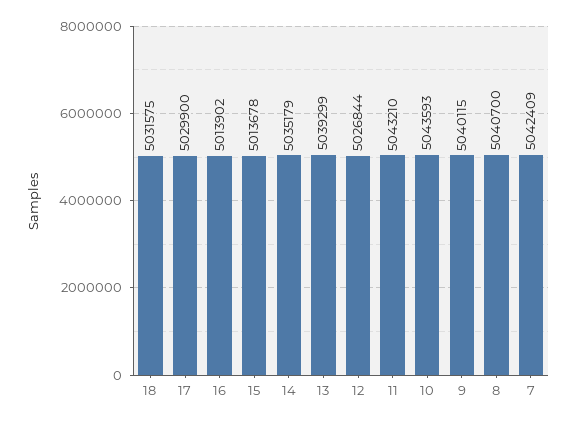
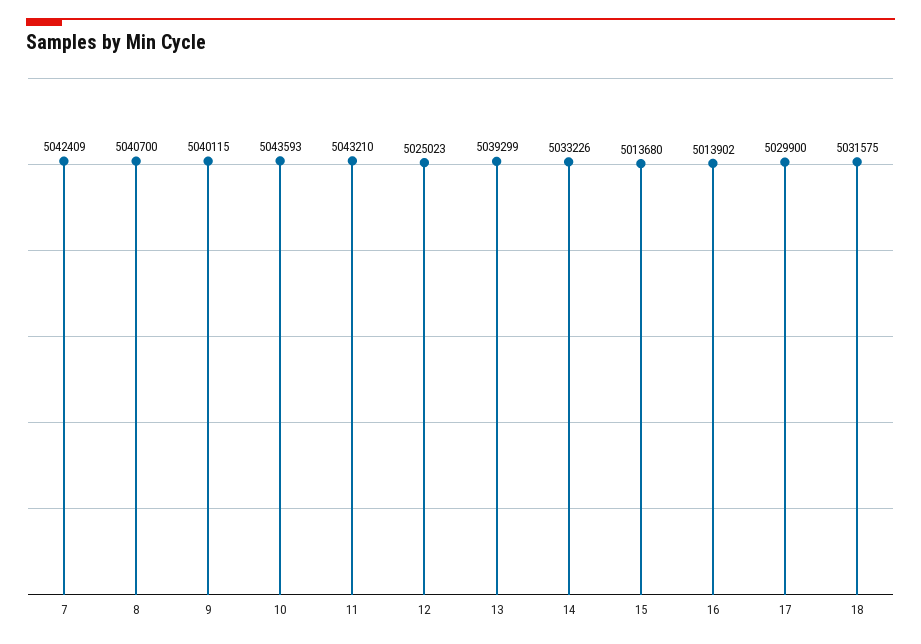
15: 5013678 -> 5013680
14: 5035179 -> 5033226
12: 5026844 -> 5025023

